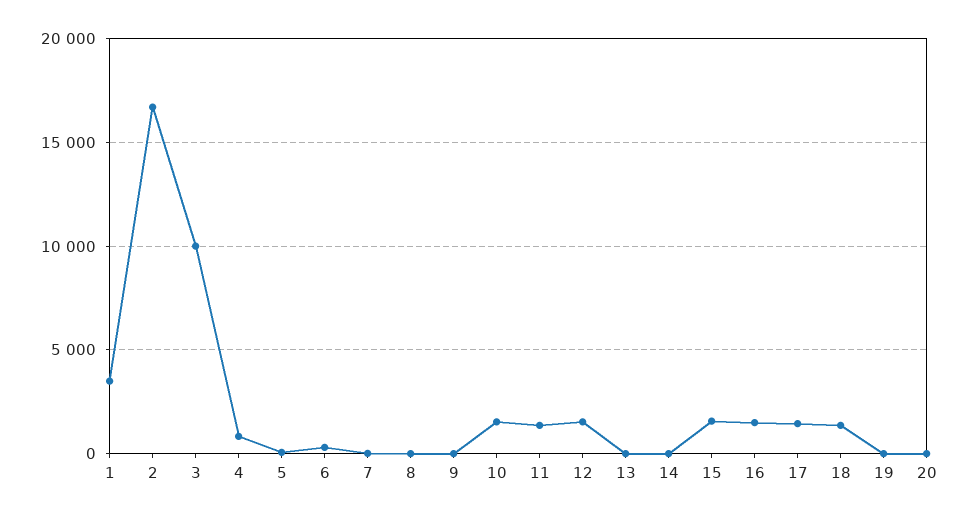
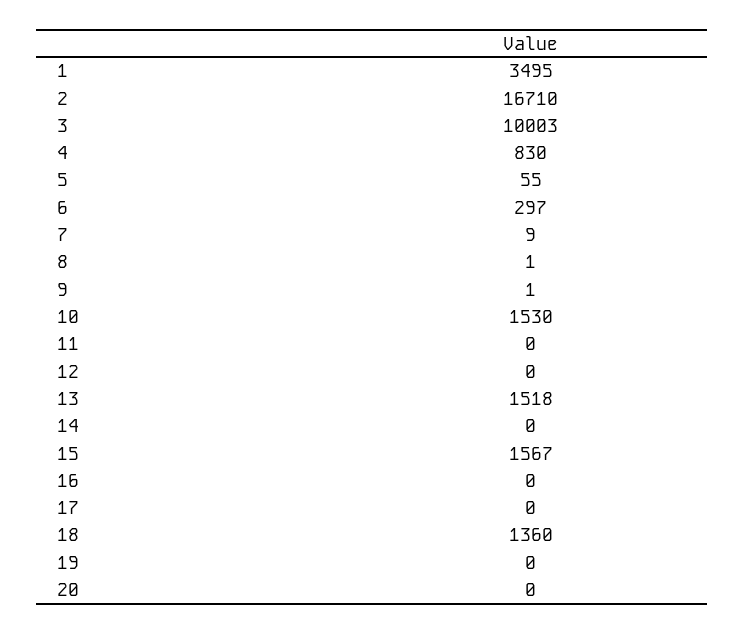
11: 1500 -> 0
12: 1500 -> 0
13: 0 -> 1518
16: 1500 -> 0
17: 1500 -> 0

